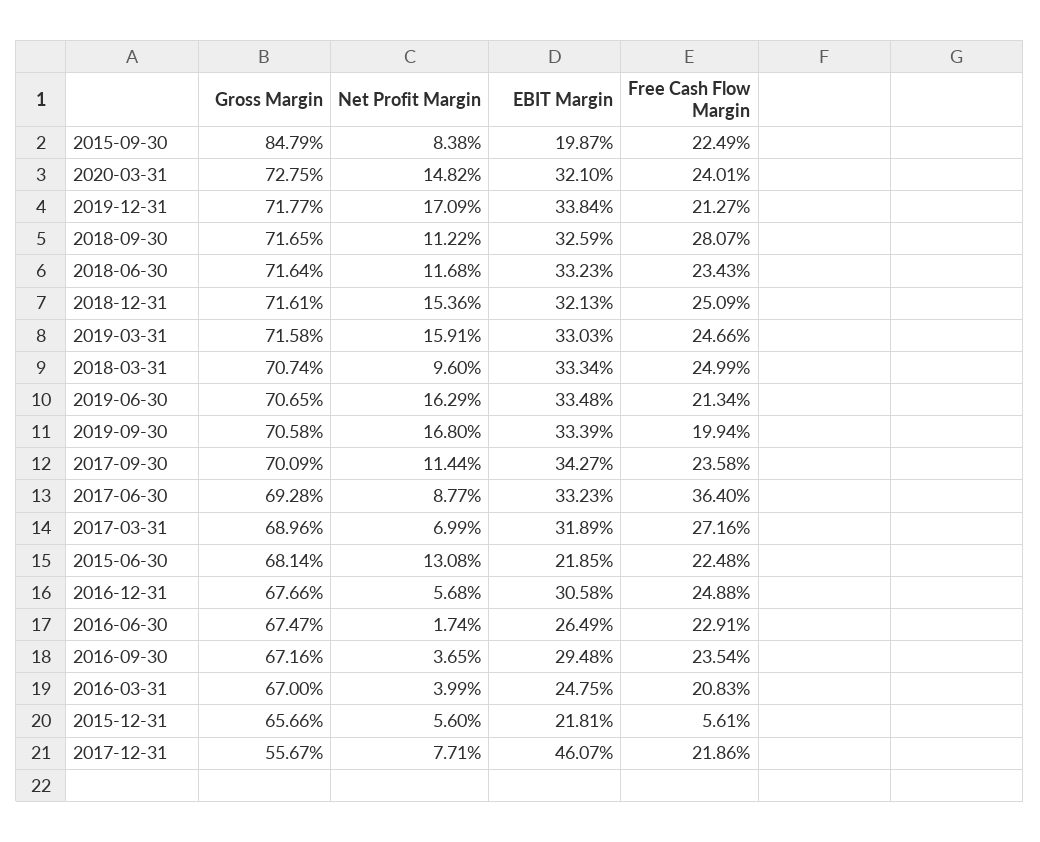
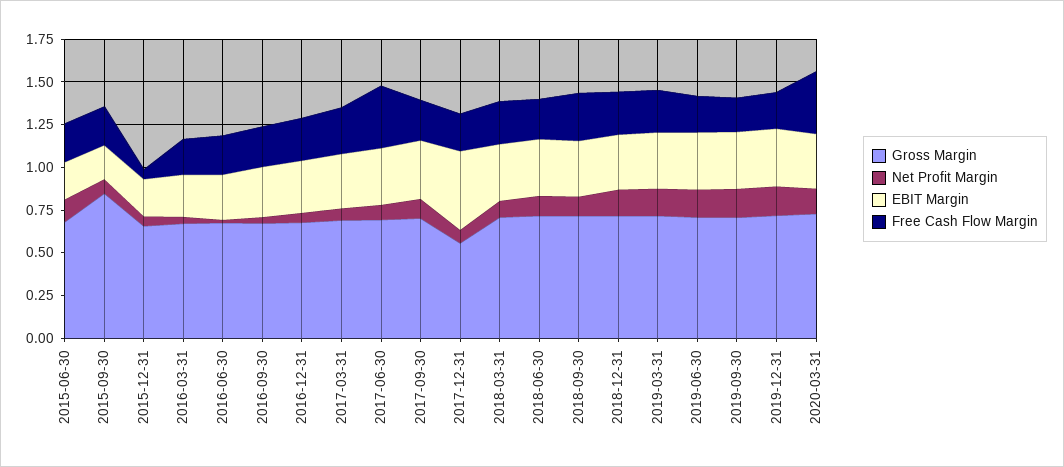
Free Cash Flow Margin, 2020-03-31: 0.2401 -> 0.35

